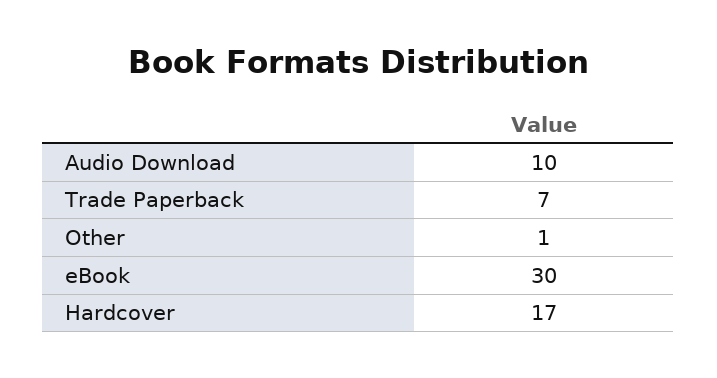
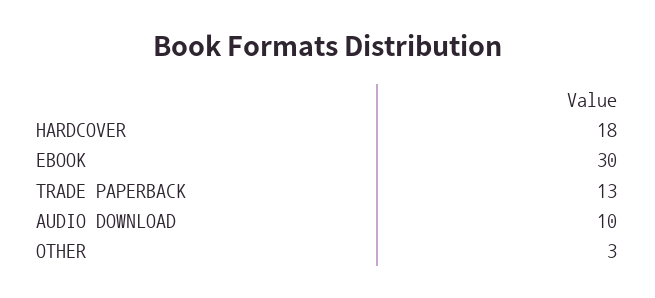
Trade Paperback: 7 -> 13
Other: 1 -> 3
Hardcover: 17 -> 18

